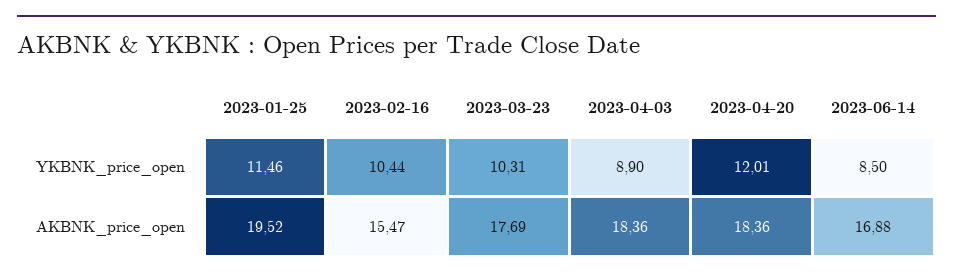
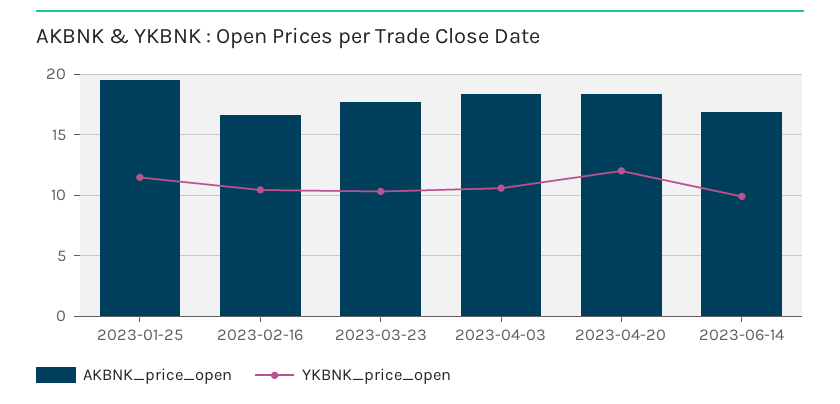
YKBNK_price_open, 2023-04-03: 8.9 -> 10.5
YKBNK_price_open, 2023-06-14: 8.5 -> 10
AKBNK_price_open, 2023-02-16: 15.47 -> 16.5

